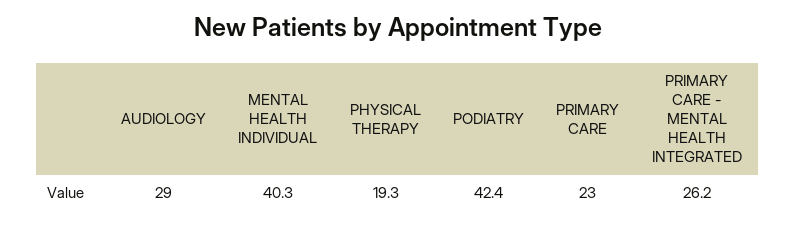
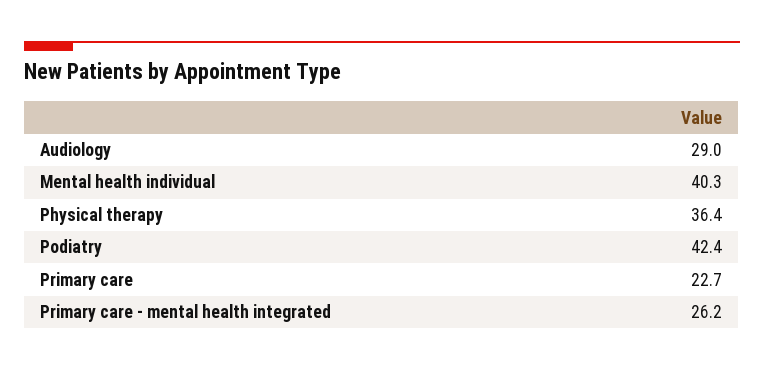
PHYSICAL THERAPY: 19.3 -> 36.4
PRIMARY CARE: 23 -> 22.7

